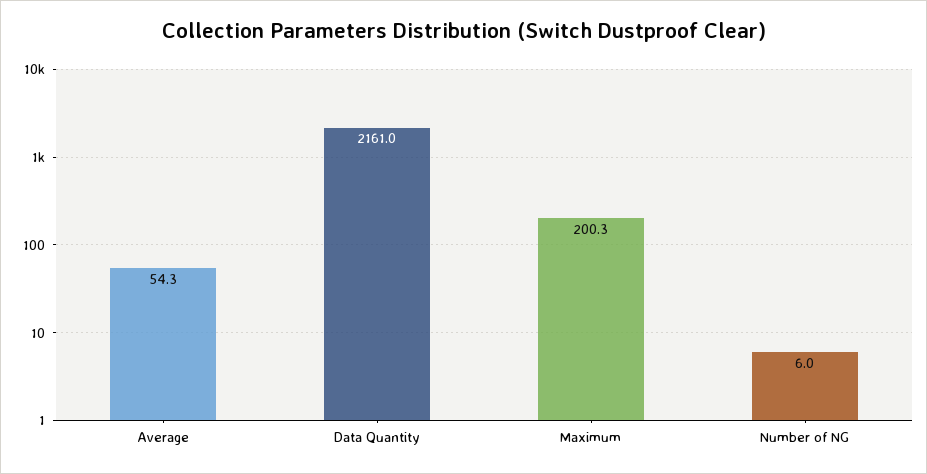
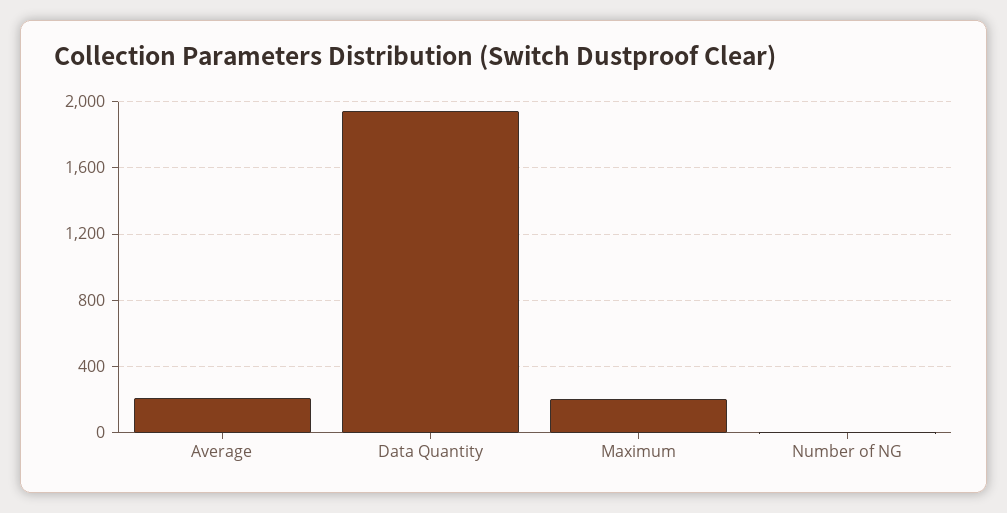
Average: 54.3 -> 200
Data Quantity: 2161 -> 1950

